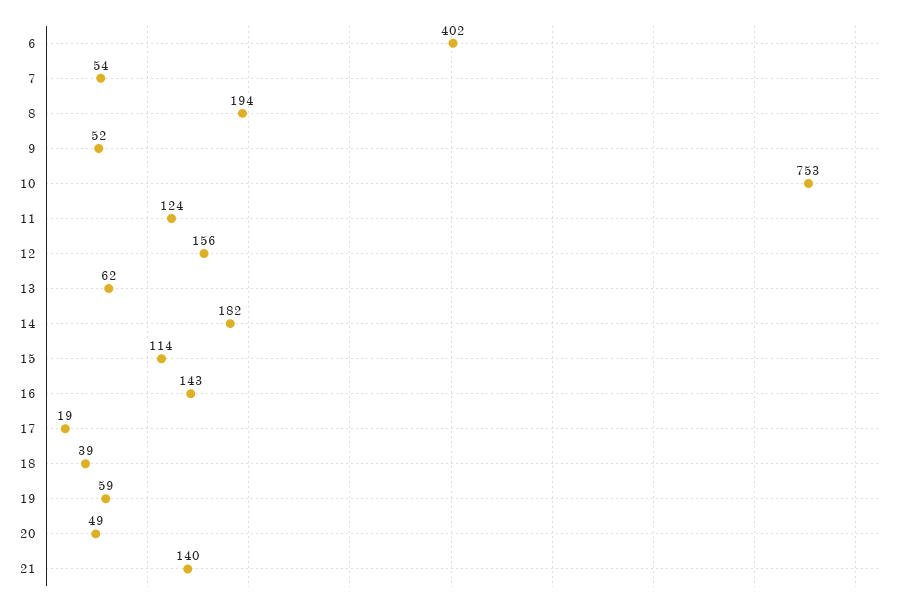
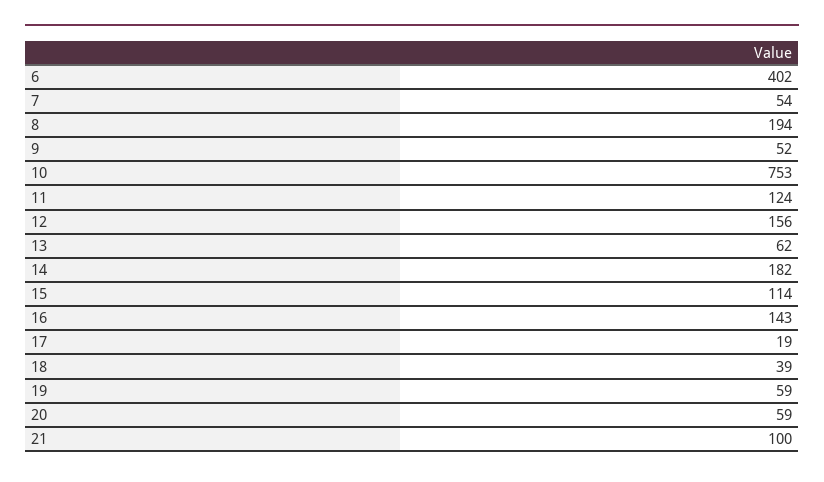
20: 49 -> 59
21: 140 -> 100

